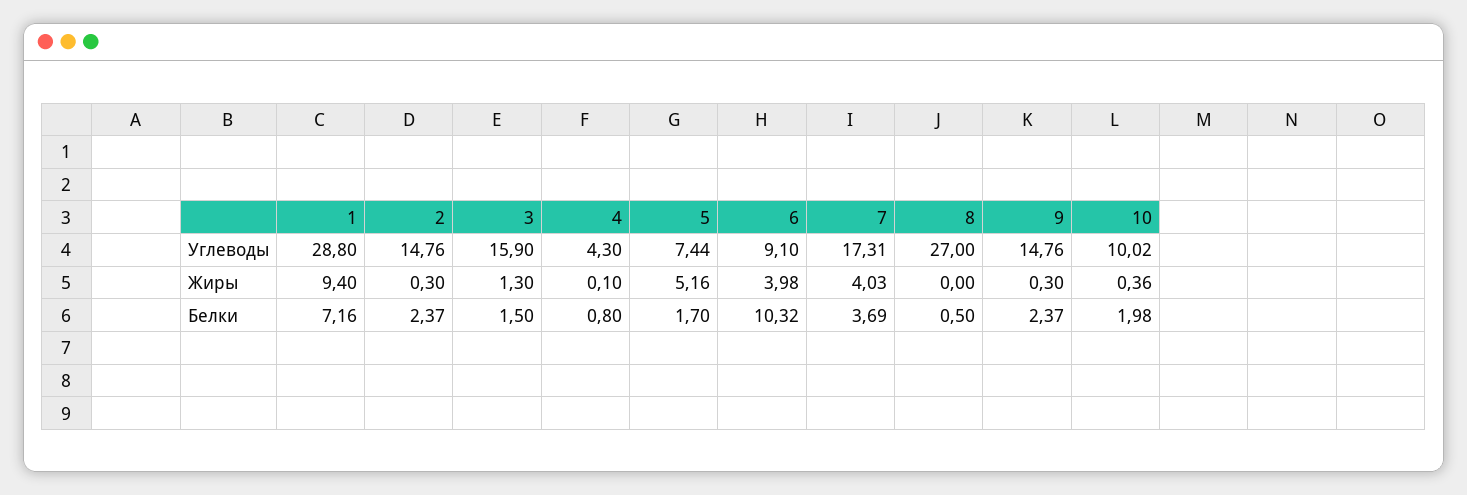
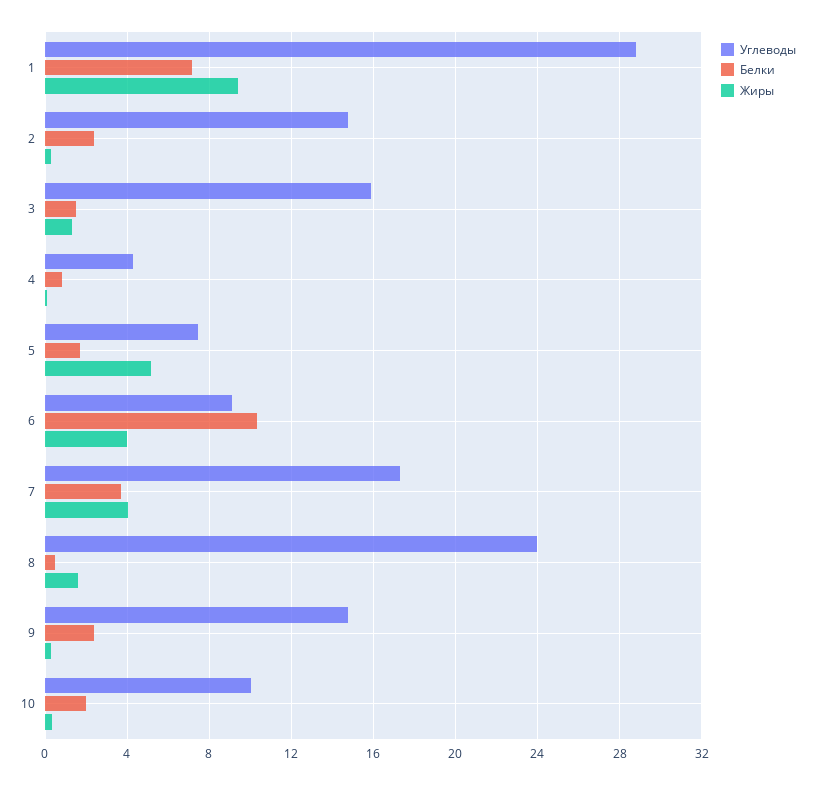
Углеводы, 8: 27 -> 24
Жиры, 8: 0 -> 1.5

